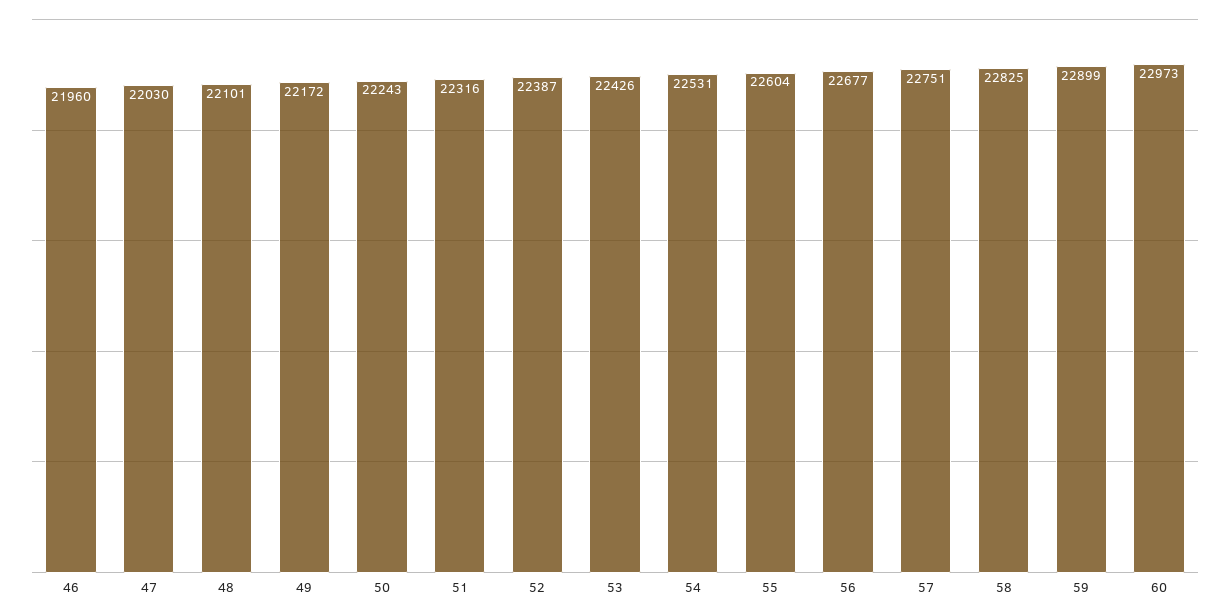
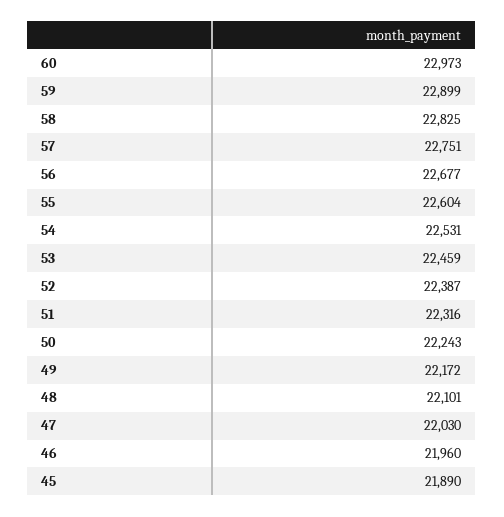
53: 22426 -> 22459
45: none -> 21890

